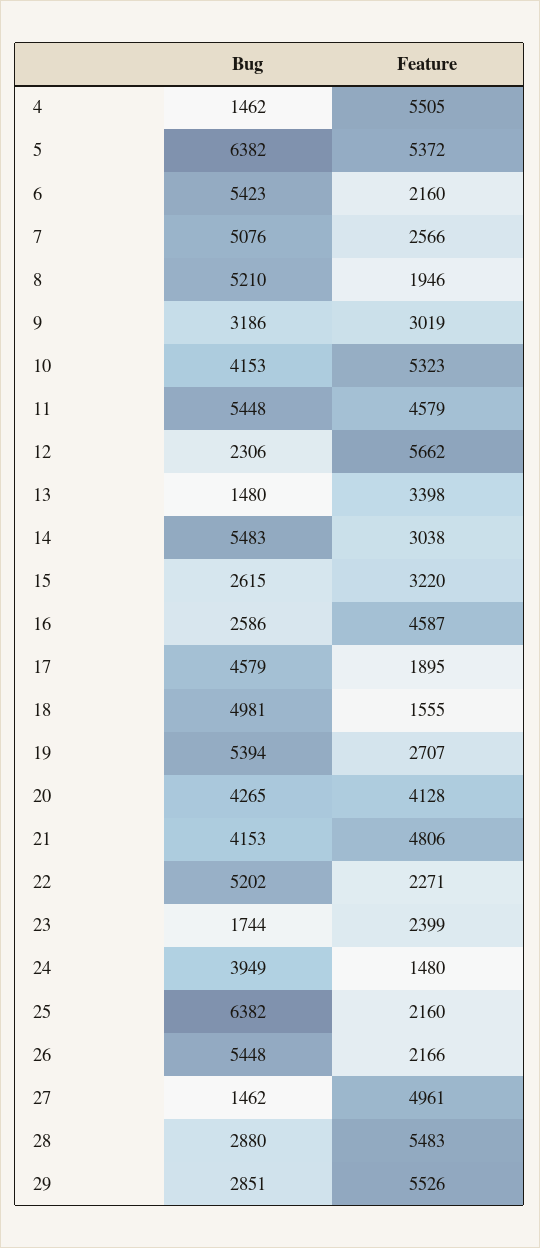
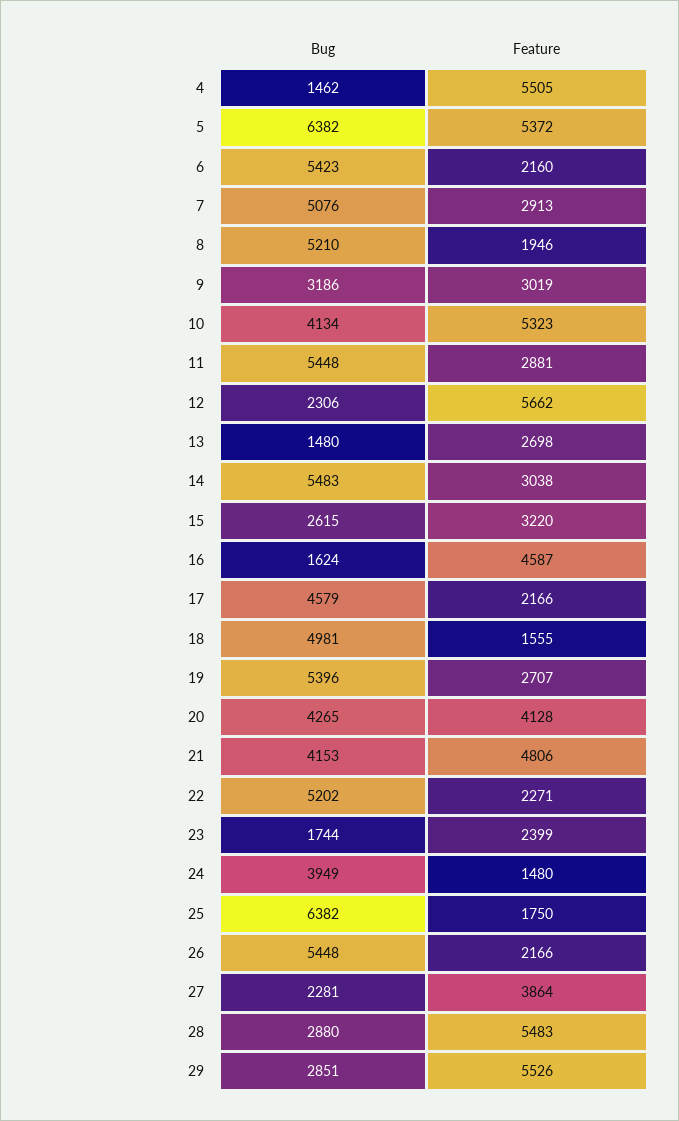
Feature, 7: 2566 -> 2913
Bug, 10: 4153 -> 4134
Feature, 11: 4579 -> 2881
Feature, 13: 3398 -> 2698
Bug, 16: 2586 -> 1624
Feature, 17: 1895 -> 2166
Bug, 19: 5394 -> 5396
Feature, 25: 2160 -> 1750
Bug, 27: 1462 -> 2281
Feature, 27: 4961 -> 3864

